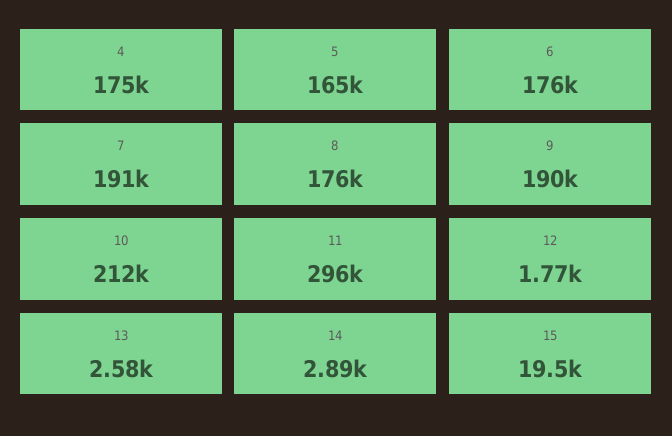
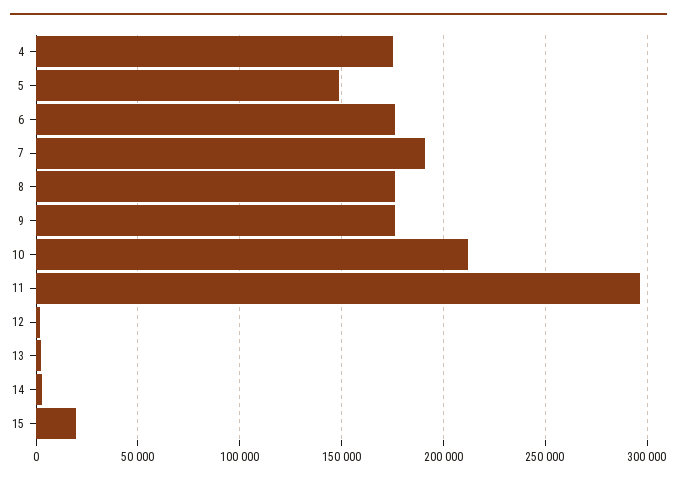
5: 165000 -> 150000
9: 190000 -> 175000

